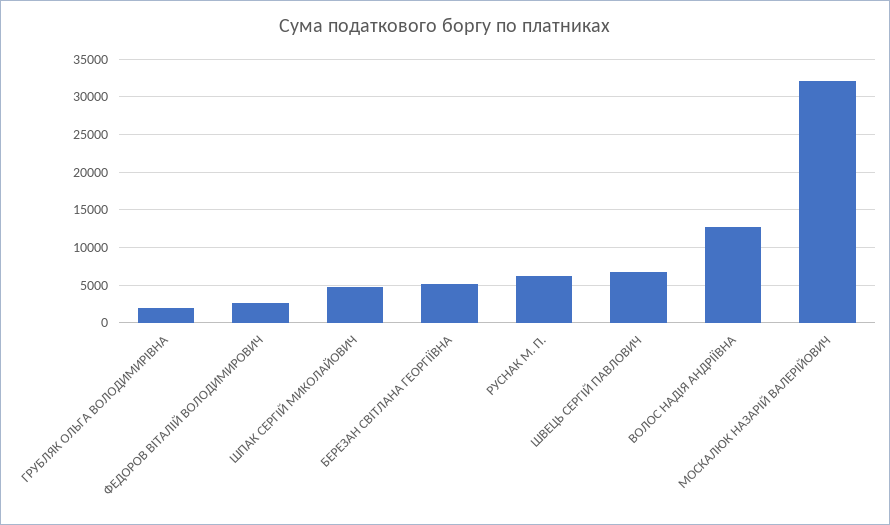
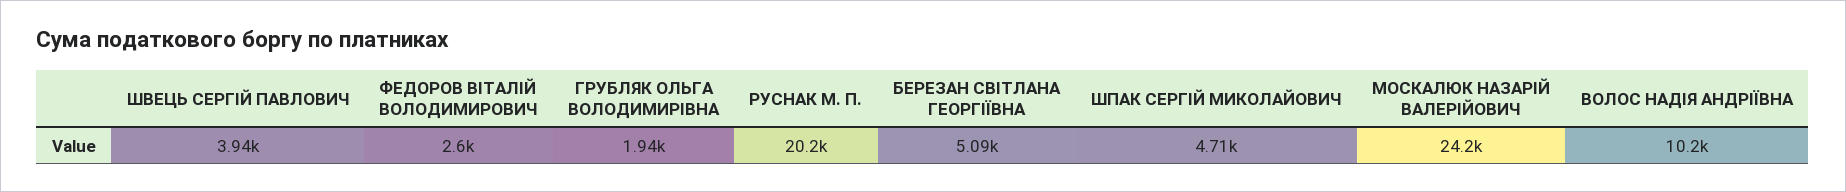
РУСНАК М. П.: 6000 -> 20200
ШВЕЦЬ СЕРГІЙ ПАВЛОВИЧ: 7000 -> 3940
ВОЛОС НАДІЯ АНДРІЇВНА: 13000 -> 10200
МОСКАЛЮК НАЗАРІЙ ВАЛЕРІЙОВИЧ: 32000 -> 24200

